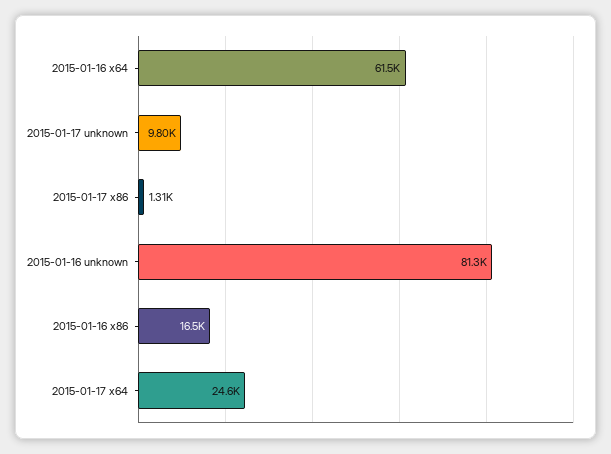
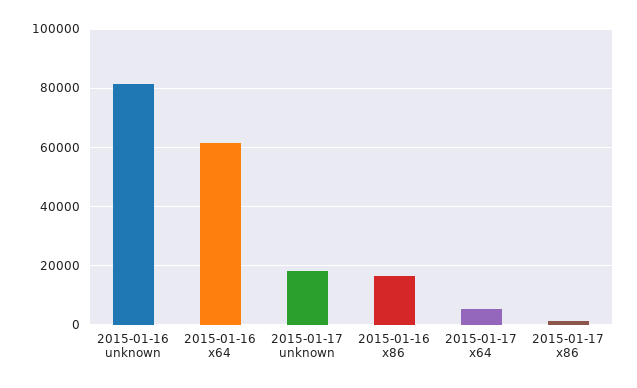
2015-01-17 unknown: 9800 -> 17500
2015-01-17 x64: 24600 -> 5000

